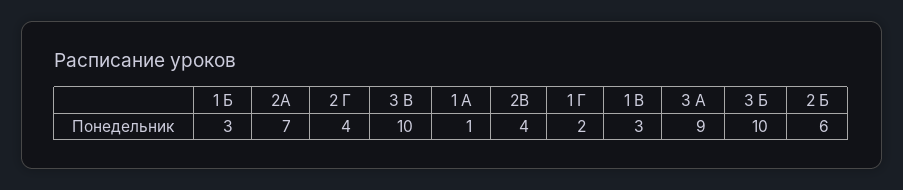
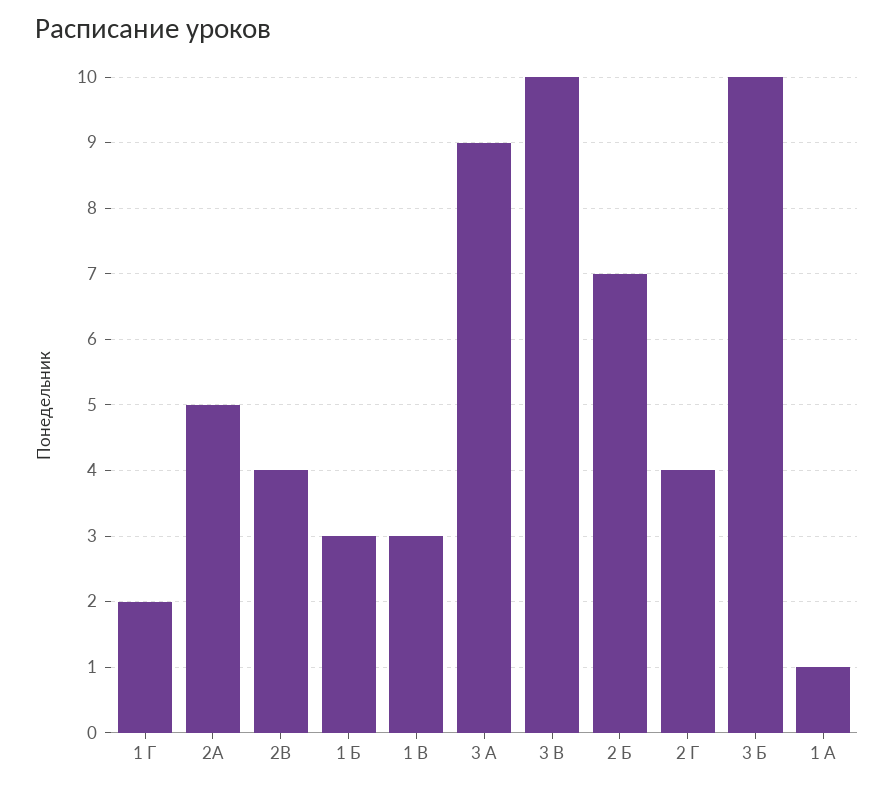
2А: 7 -> 5
2 Б: 6 -> 7

